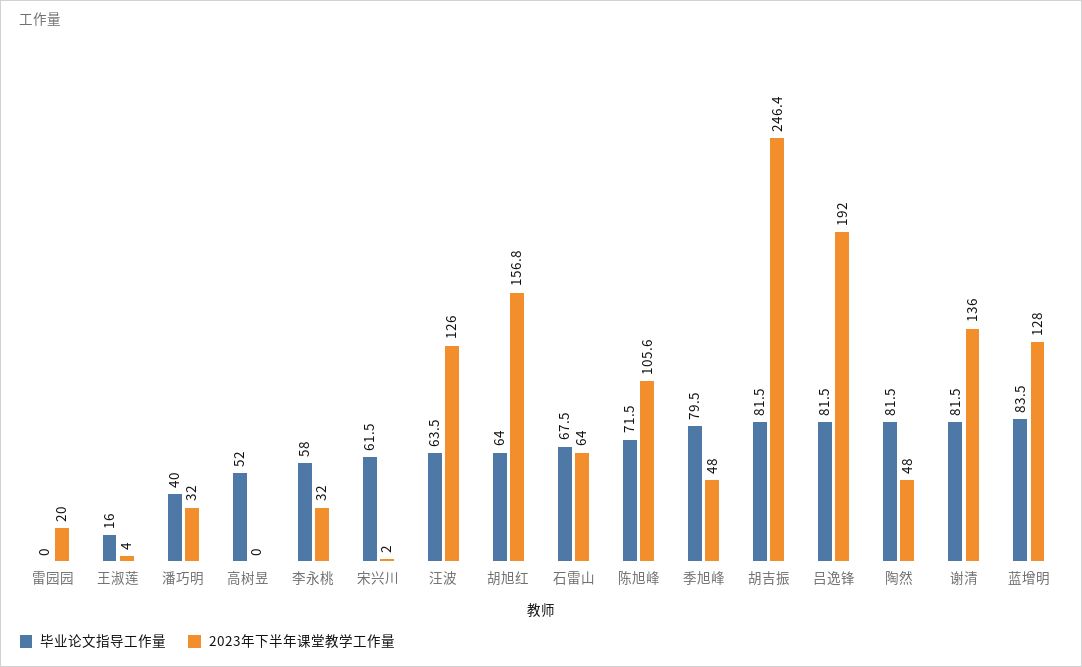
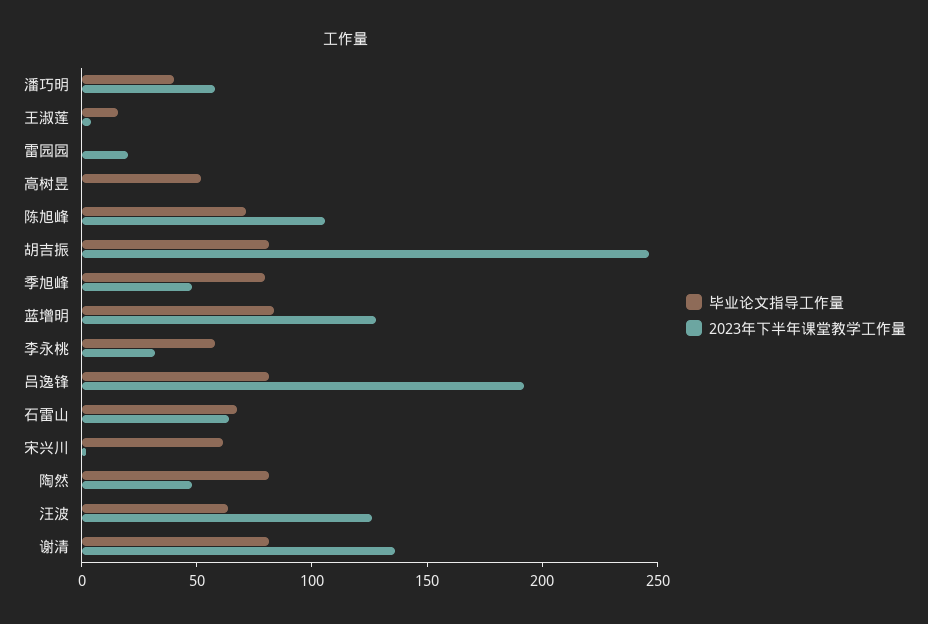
2023年下半年课堂教学工作量, 潘巧明: 32 -> 60
毕业论文指导工作量, 胡旭红: 64 -> none
2023年下半年课堂教学工作量, 胡旭红: 156.8 -> none

